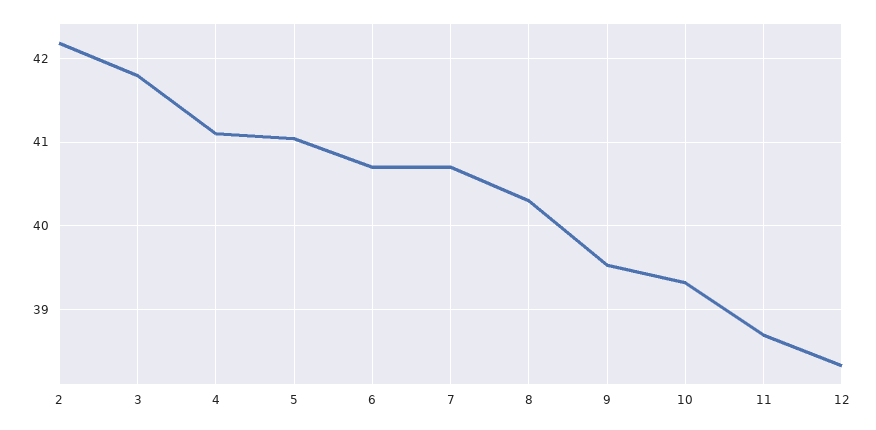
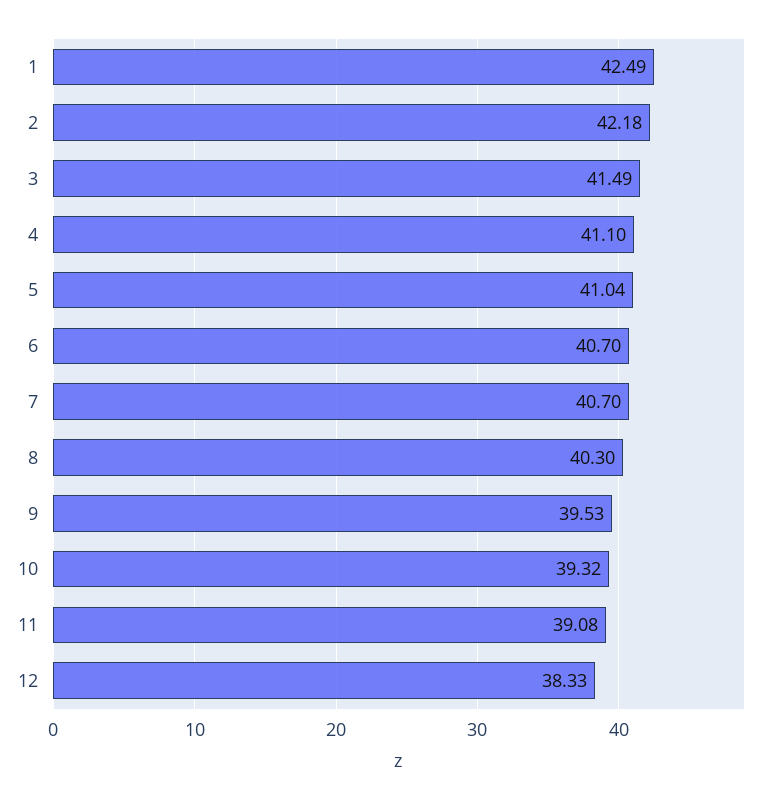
3: 41.8 -> 41.49
11: 38.7 -> 39.08
1: none -> 42.49

